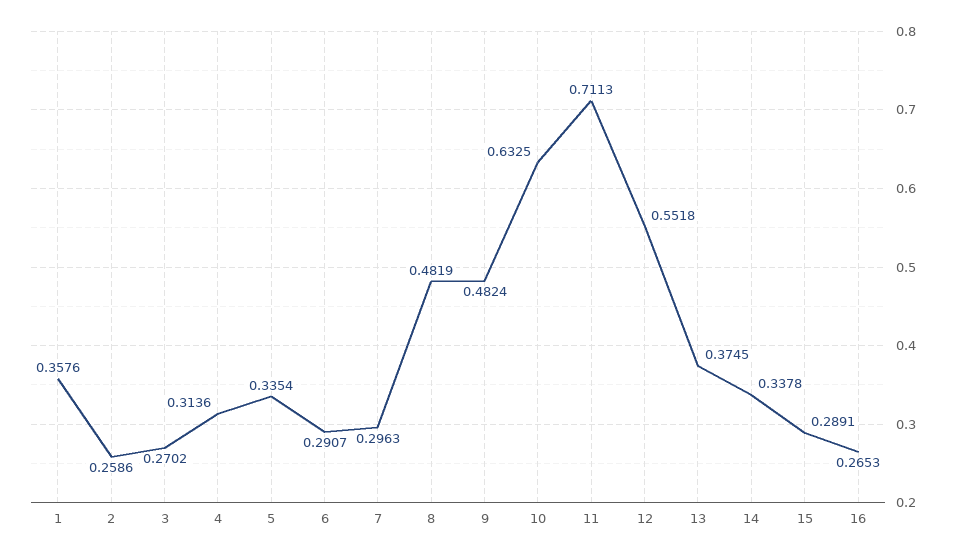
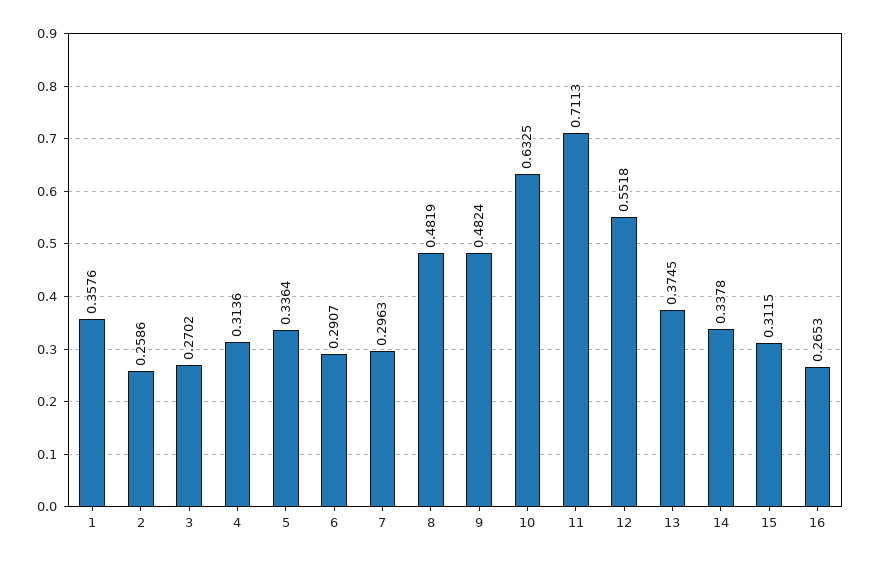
5: 0.3354 -> 0.3364
15: 0.2891 -> 0.3115

